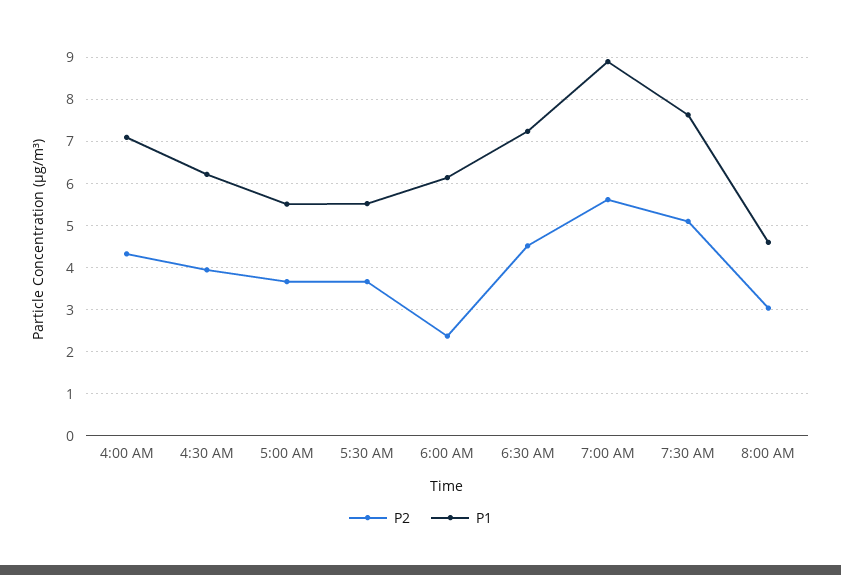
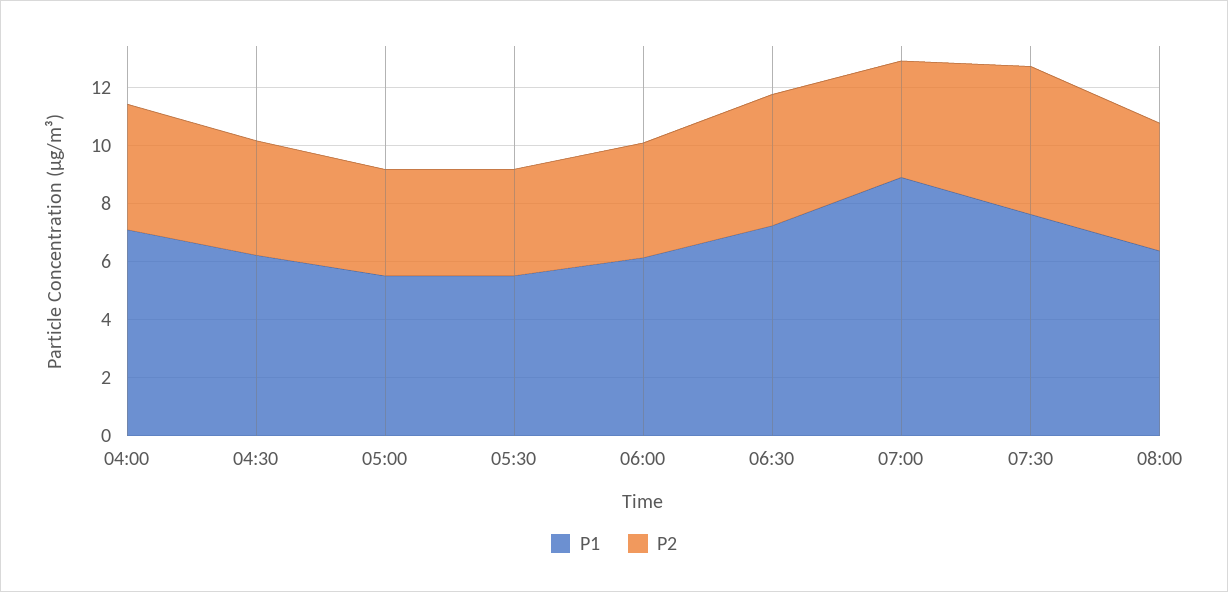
P2, 6:00 AM: 2.4 -> 4
P2, 7:00 AM: 5.6 -> 4
P2, 8:00 AM: 3 -> 4.5
P1, 8:00 AM: 4.6 -> 6.5

